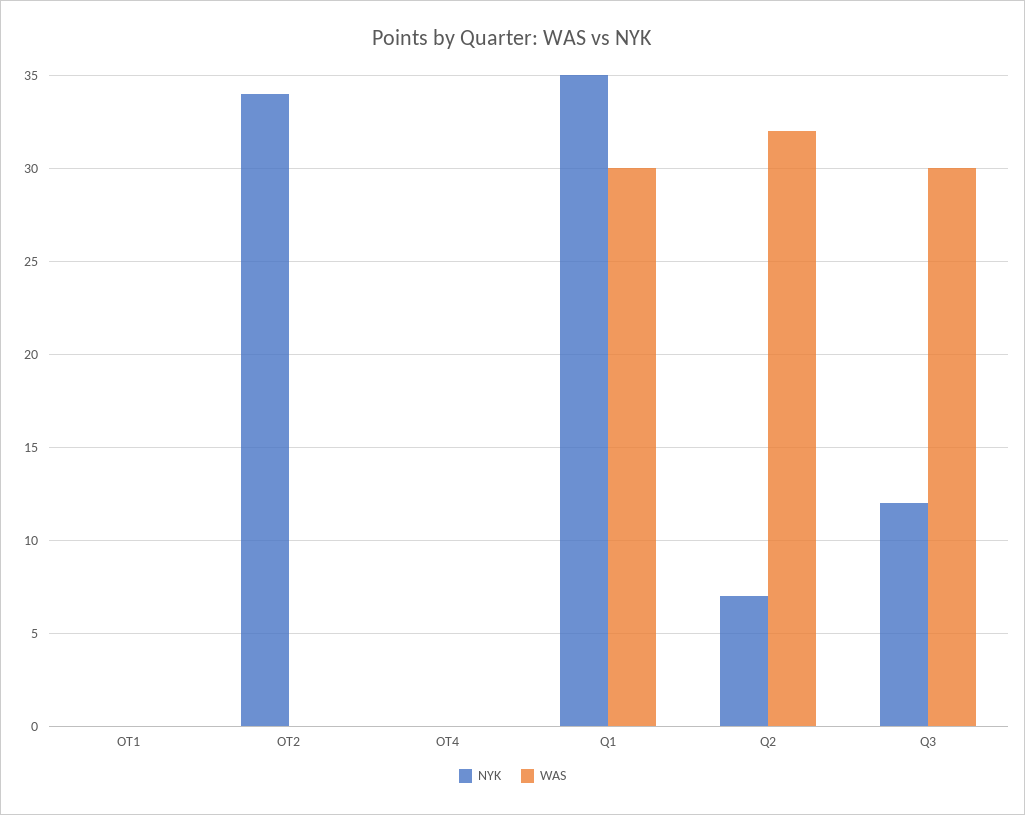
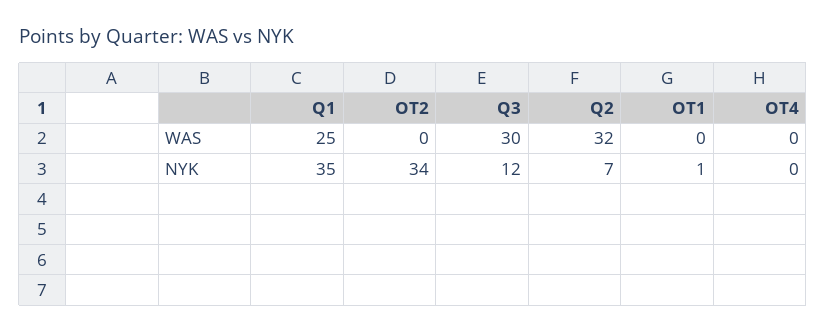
NYK, OT1: 0 -> 1
WAS, Q1: 30 -> 25

